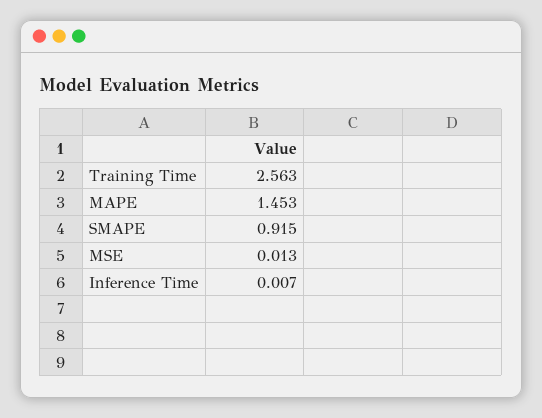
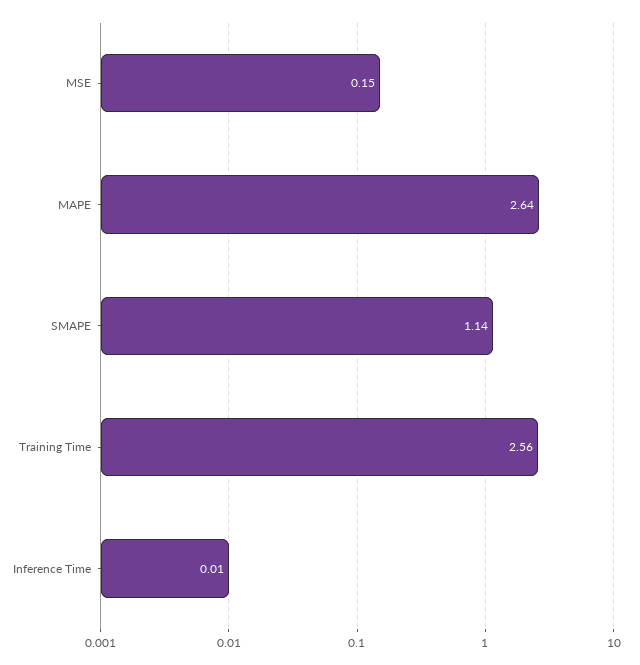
MAPE: 1.453 -> 2.64
SMAPE: 0.915 -> 1.14
MSE: 0.013 -> 0.15

